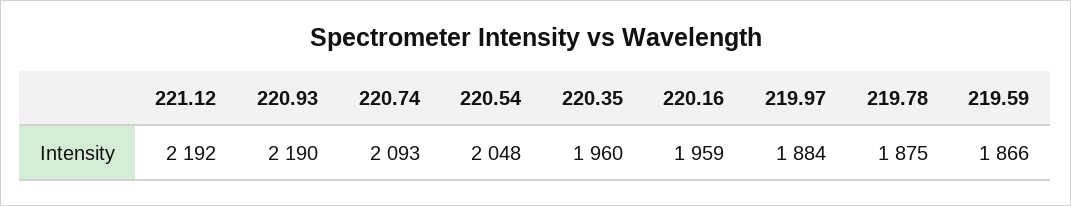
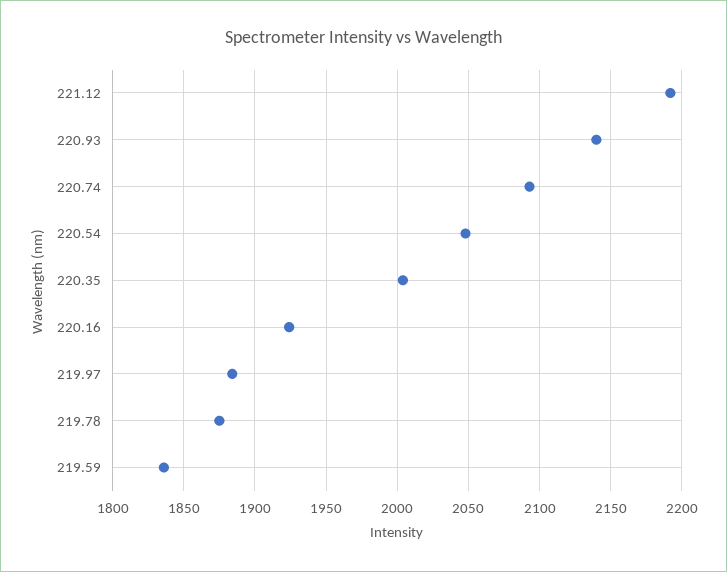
220.93: 2190 -> 2140
220.35: 1960 -> 2005
220.16: 1959 -> 1925
219.59: 1866 -> 1835

